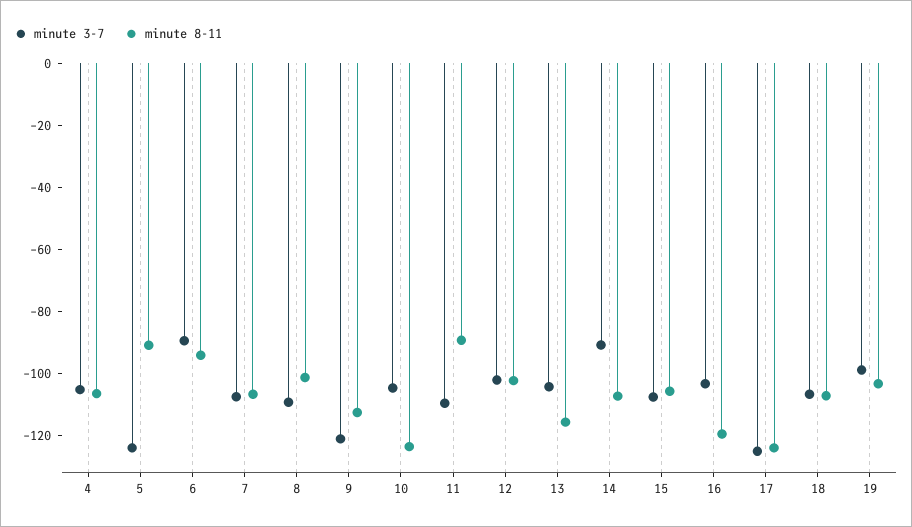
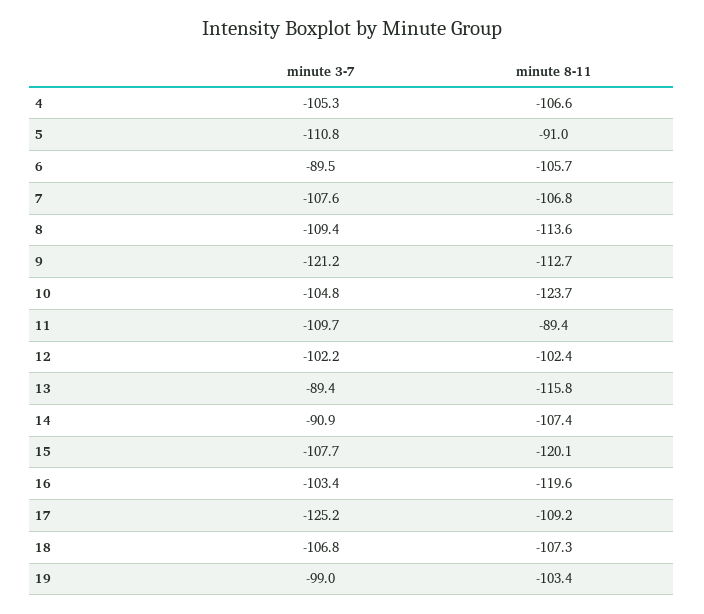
minute 3-7, 5: -125 -> -110.8
minute 8-11, 6: -95 -> -105.7
minute 8-11, 8: -100 -> -113.6
minute 3-7, 13: -105 -> -89.4
minute 8-11, 15: -105 -> -120.1
minute 8-11, 17: -125 -> -109.2

